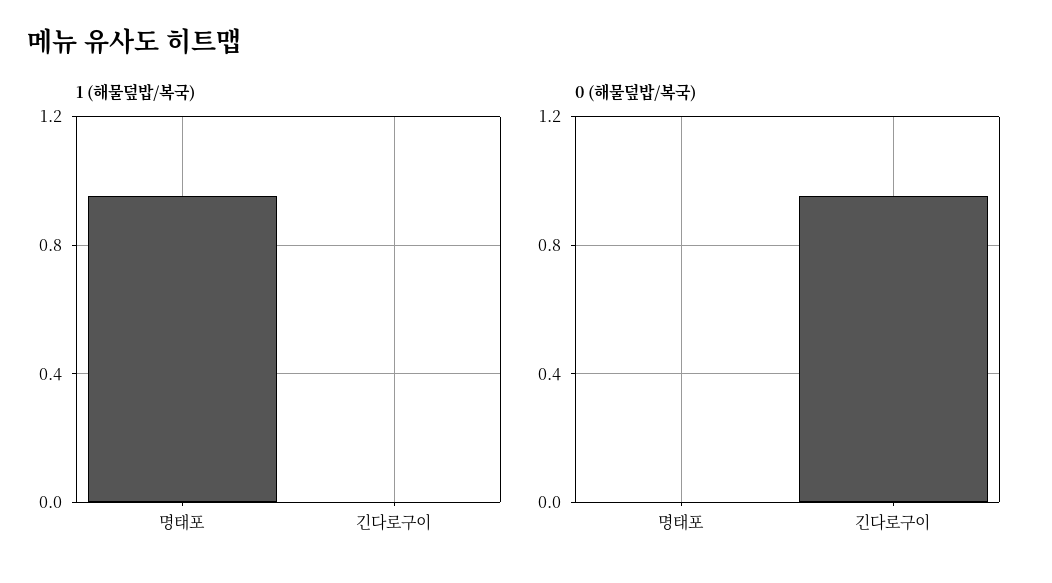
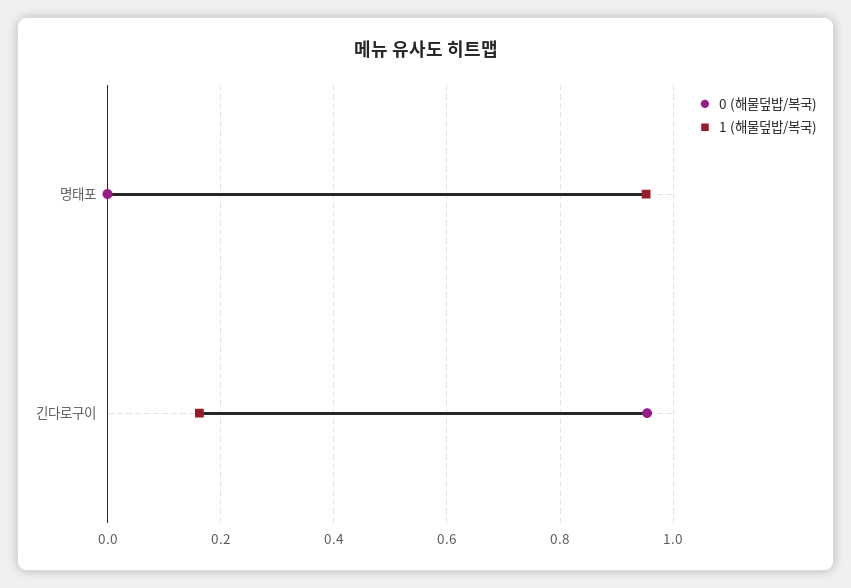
1 (해물덮밥/복국), 긴다로구이: 0 -> 0.16

